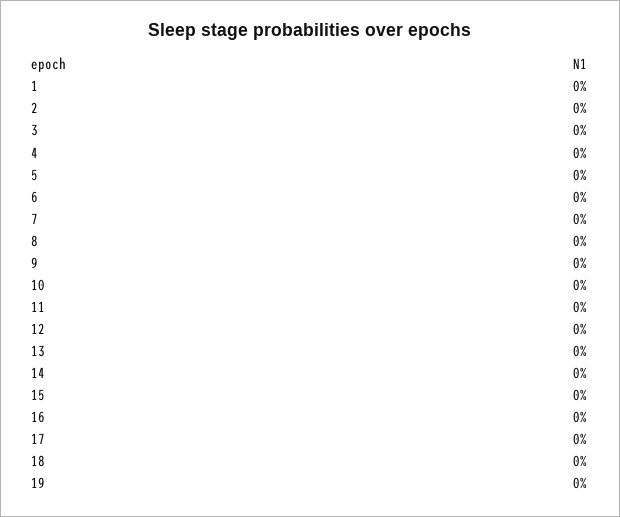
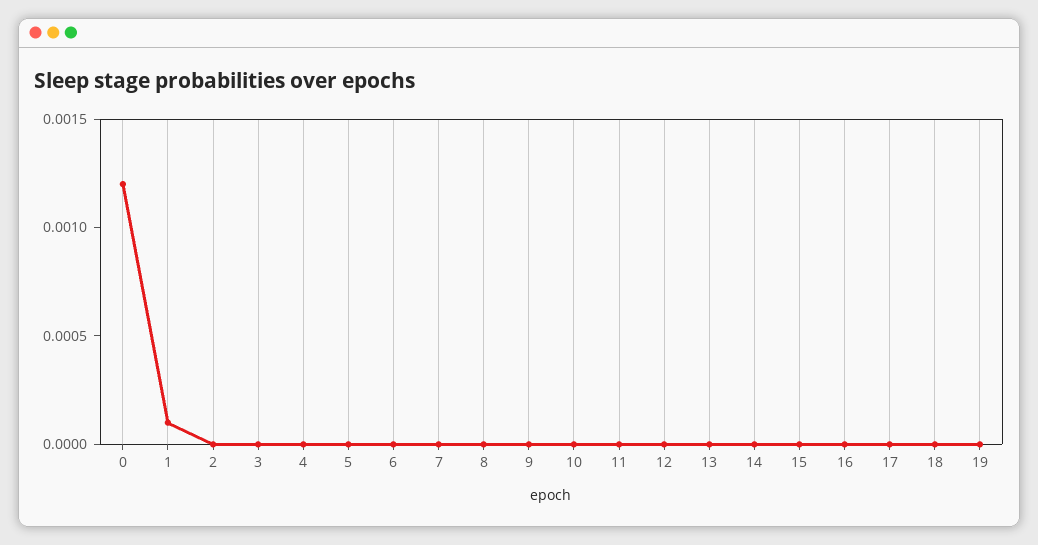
1: 0 -> 0.0001
0: none -> 0.0012

